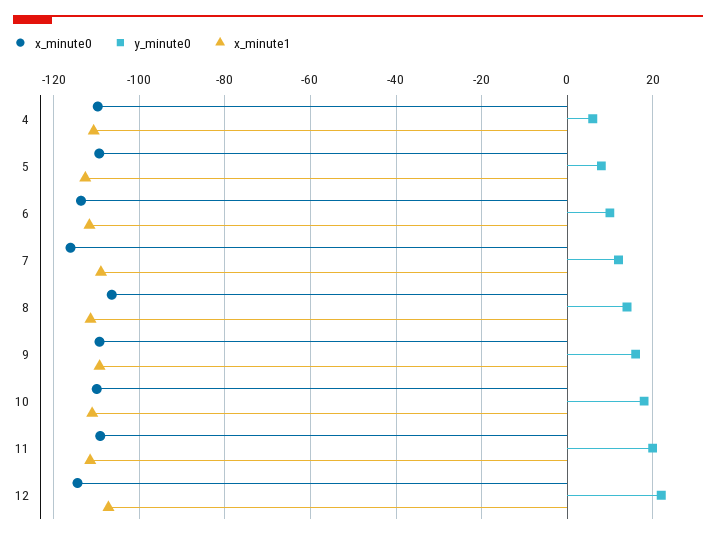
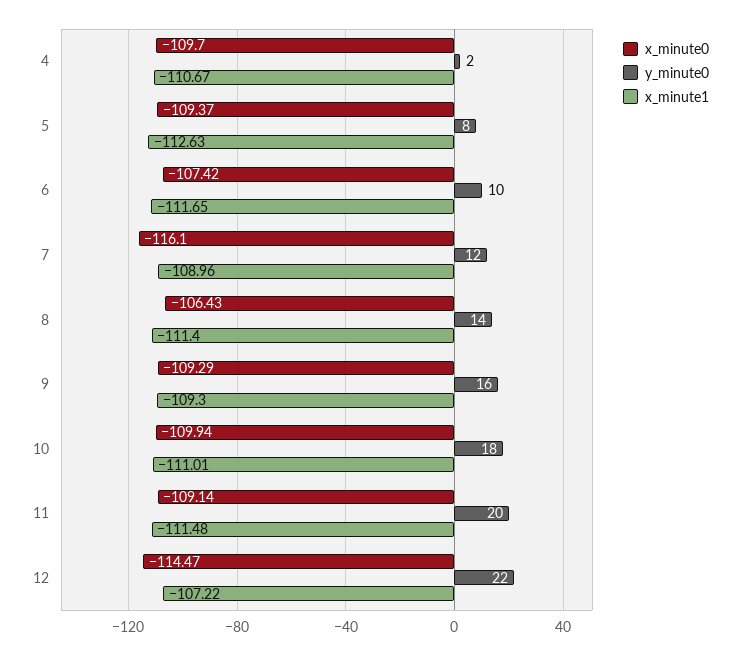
y_minute0, 4: 6 -> 2
x_minute0, 6: -114 -> -107.42

